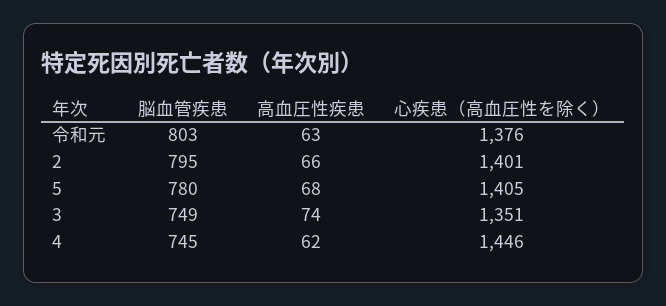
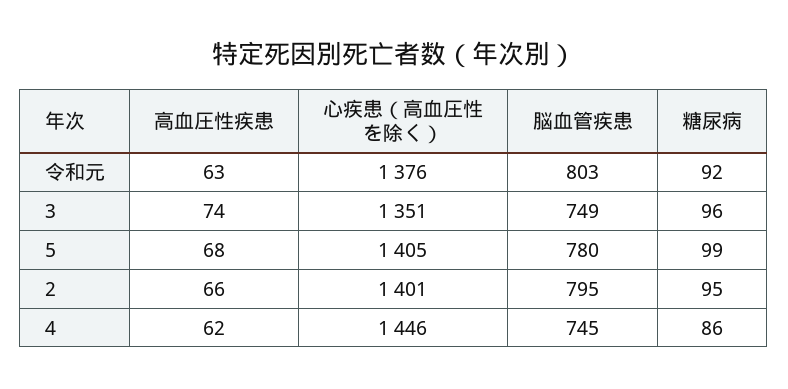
糖尿病, 令和元: none -> 92
糖尿病, 3: none -> 96
糖尿病, 5: none -> 99
糖尿病, 2: none -> 95
糖尿病, 4: none -> 86

